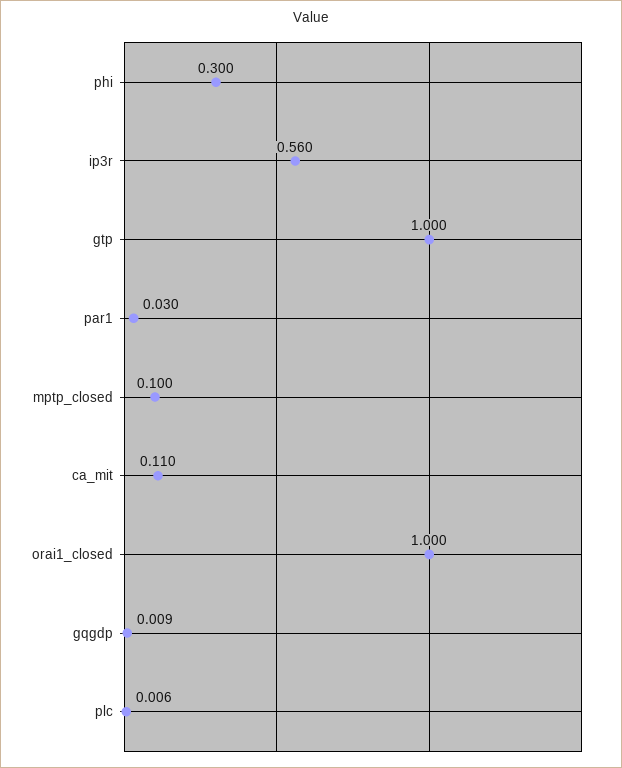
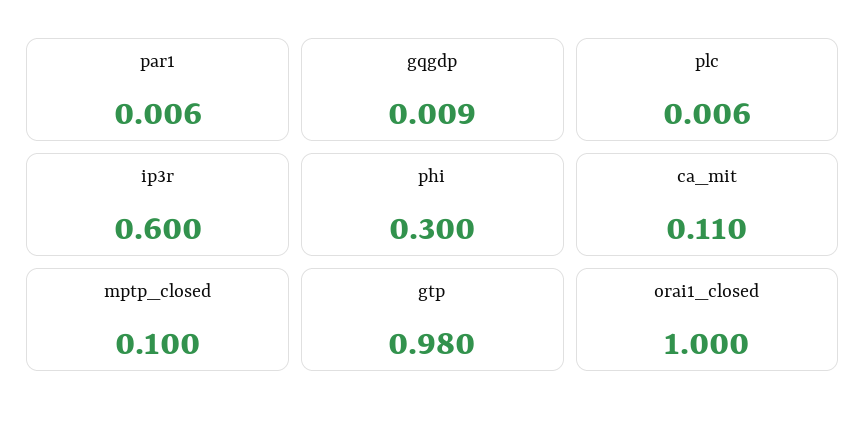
ip3r: 0.56 -> 0.6
gtp: 1 -> 0.98
par1: 0.03 -> 0.006

